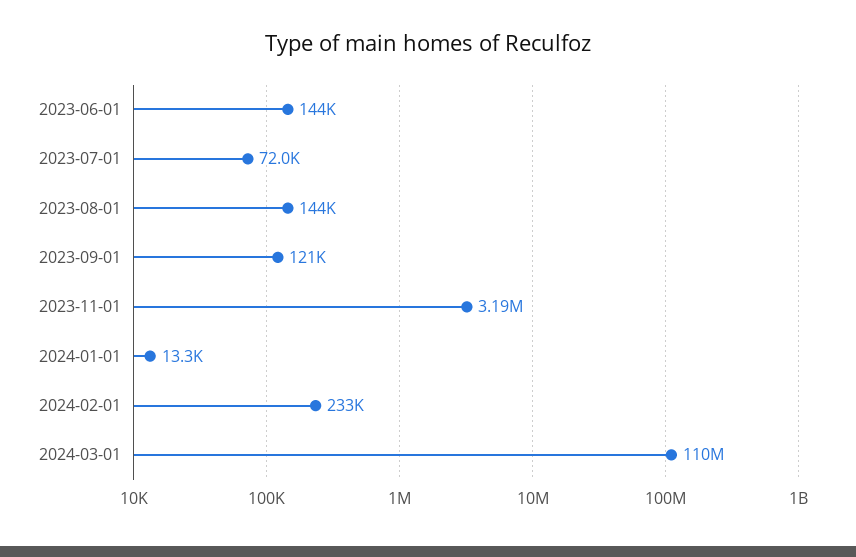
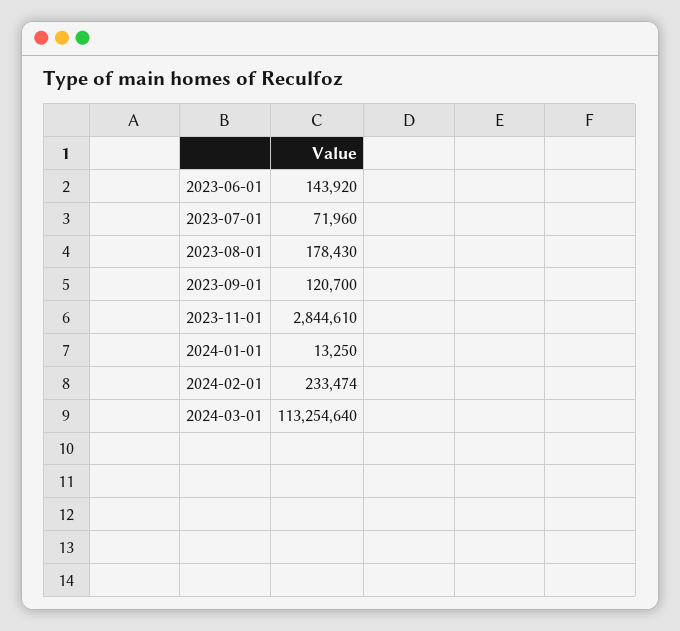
2023-08-01: 144000 -> 178430
2023-11-01: 3190000 -> 2844610
2024-03-01: 110000000 -> 113254640

